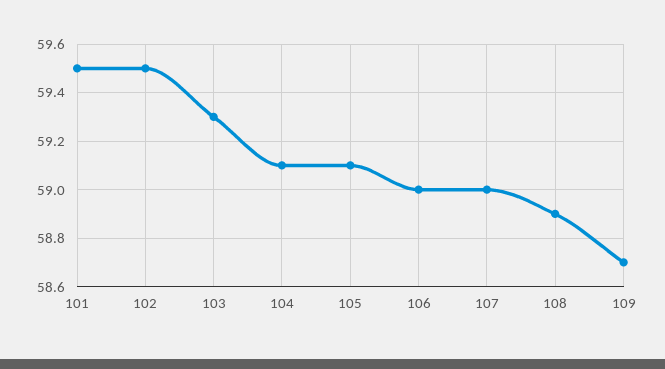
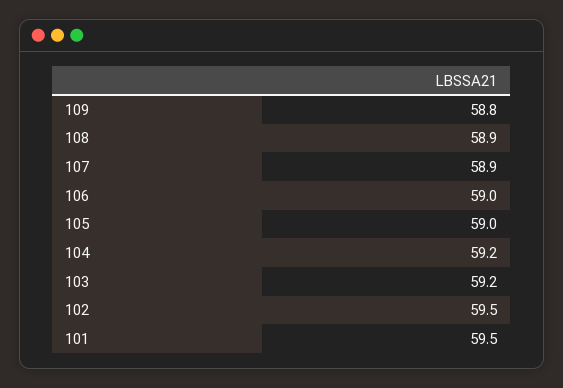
103: 59.3 -> 59.2
104: 59.1 -> 59.2
105: 59.1 -> 59
107: 59 -> 58.9
109: 58.7 -> 58.8

